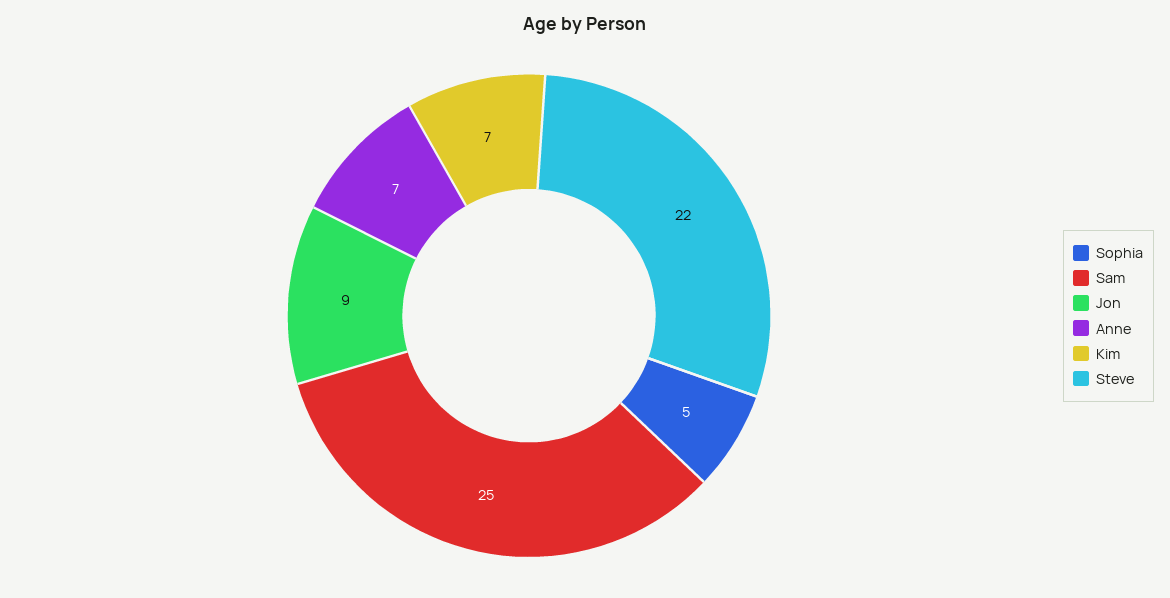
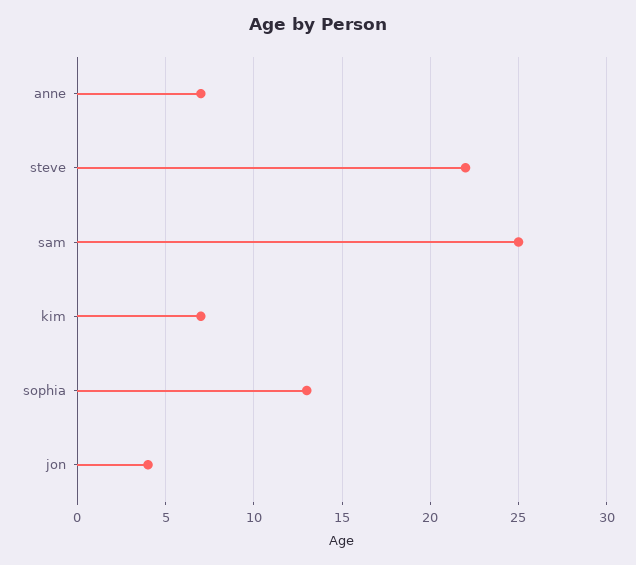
Sophia: 5 -> 13
Jon: 9 -> 4

